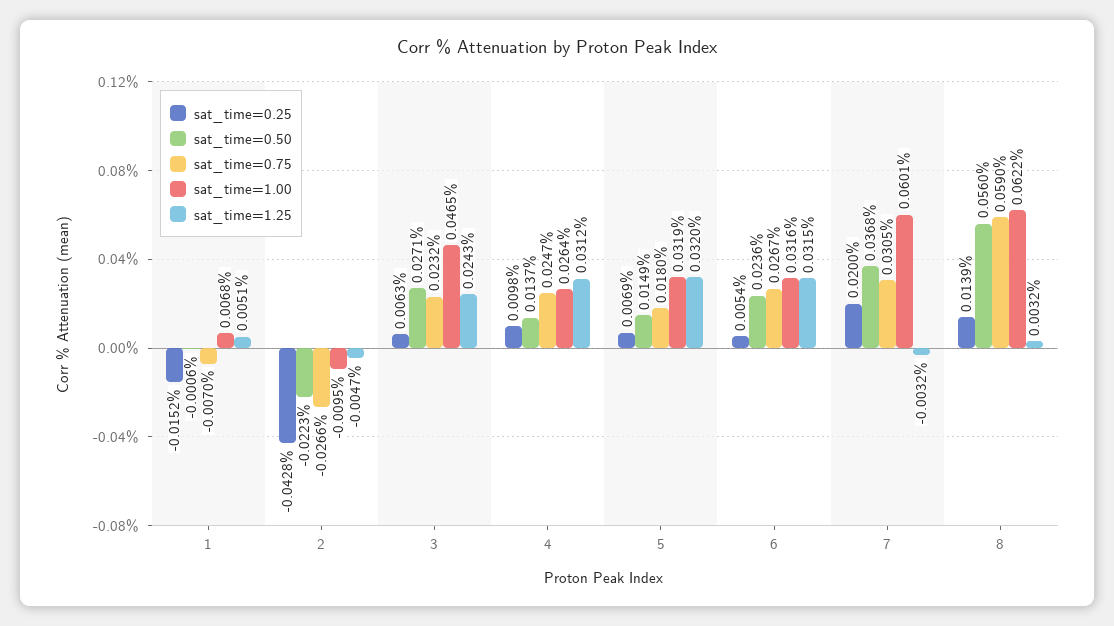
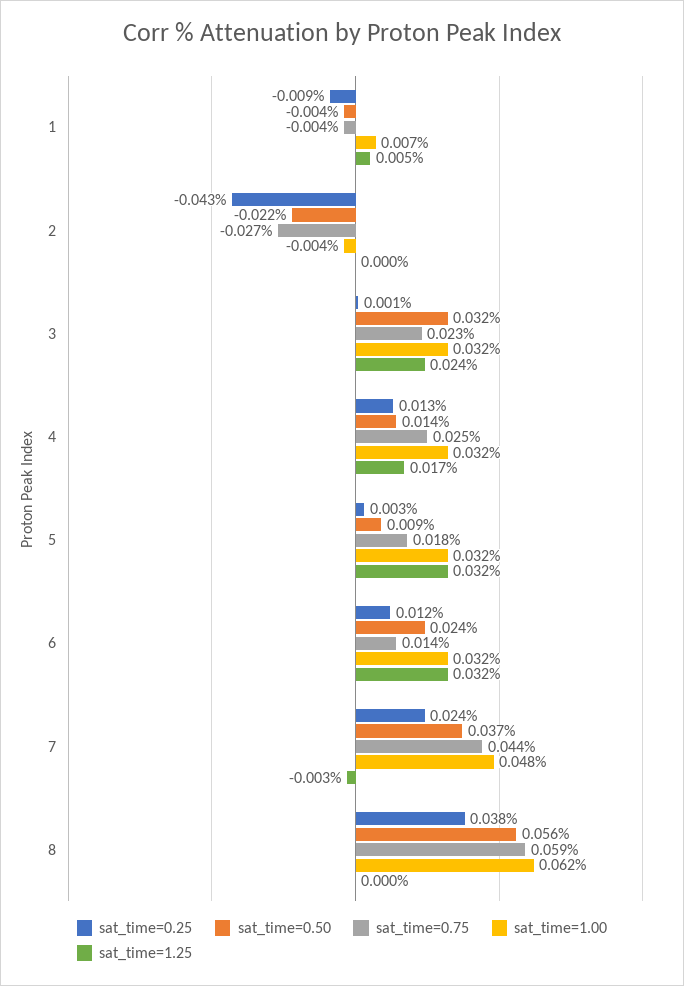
sat_time=0.25, 1: -0.0152 -> -0.009
sat_time=0.50, 1: -0.0006 -> -0.004
sat_time=0.75, 1: -0.007 -> -0.004
sat_time=1.00, 2: -0.0095 -> -0.004
sat_time=1.25, 2: -0.0047 -> 0
sat_time=0.25, 3: 0.0063 -> 0.001
sat_time=0.50, 3: 0.0271 -> 0.032
sat_time=1.00, 3: 0.0465 -> 0.032
sat_time=0.25, 4: 0.0098 -> 0.013
sat_time=1.00, 4: 0.0264 -> 0.032
sat_time=1.25, 4: 0.0312 -> 0.017
sat_time=0.25, 5: 0.0069 -> 0.003
sat_time=0.50, 5: 0.0149 -> 0.009
sat_time=0.25, 6: 0.0054 -> 0.012
sat_time=0.75, 6: 0.0267 -> 0.014
sat_time=0.25, 7: 0.02 -> 0.024
sat_time=0.75, 7: 0.0305 -> 0.044
sat_time=1.00, 7: 0.0601 -> 0.048
sat_time=0.25, 8: 0.0139 -> 0.038
sat_time=1.25, 8: 0.0032 -> 0

